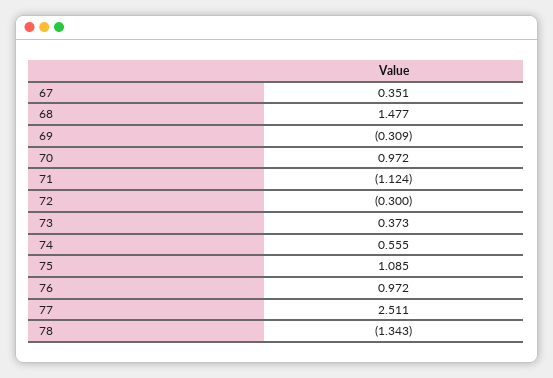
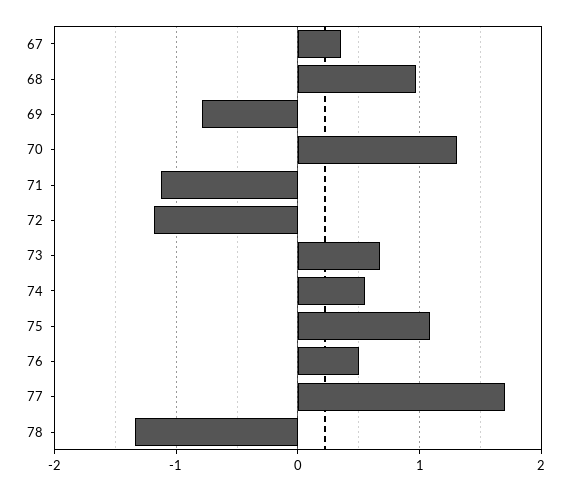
68: 1.477 -> 1
69: -0.309 -> -0.8
70: 0.972 -> 1.3
72: -0.3 -> -1.2
73: 0.373 -> 0.7
76: 0.972 -> 0.5
77: 2.511 -> 1.7

